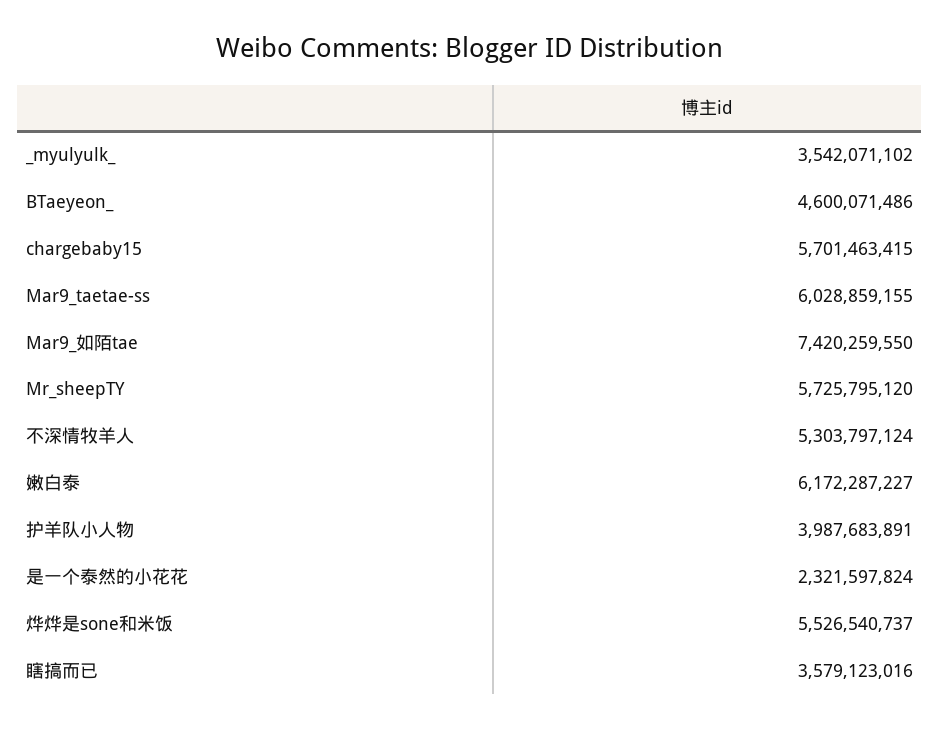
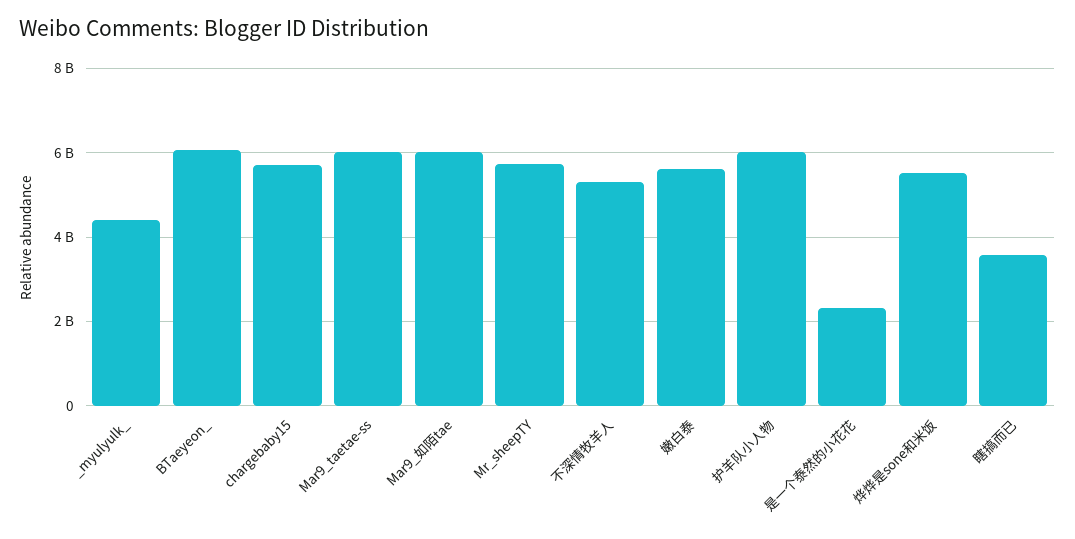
_myulyulk_: 3542071102 -> 4400000000
BTaeyeon_: 4600071486 -> 6000000000
Mar9_如陌tae: 7420259550 -> 6000000000
嫩白泰: 6172287227 -> 5600000000
护羊队小人物: 3987683891 -> 6000000000

